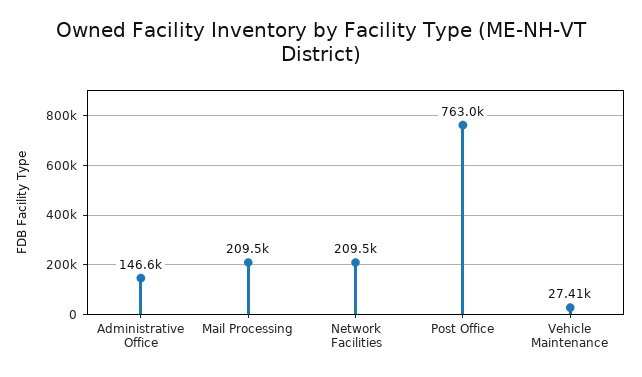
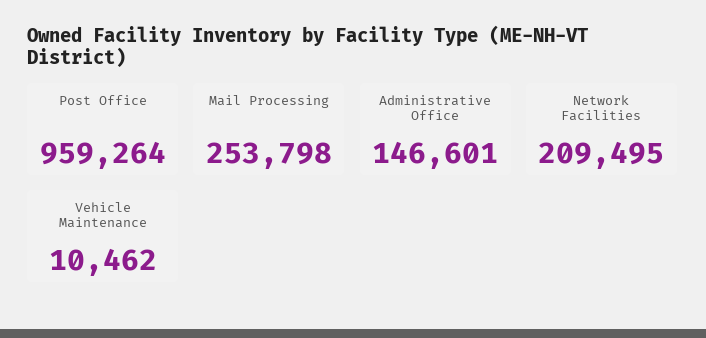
Mail Processing: 209500 -> 253798
Post Office: 763000 -> 959264
Vehicle Maintenance: 27410 -> 10462

